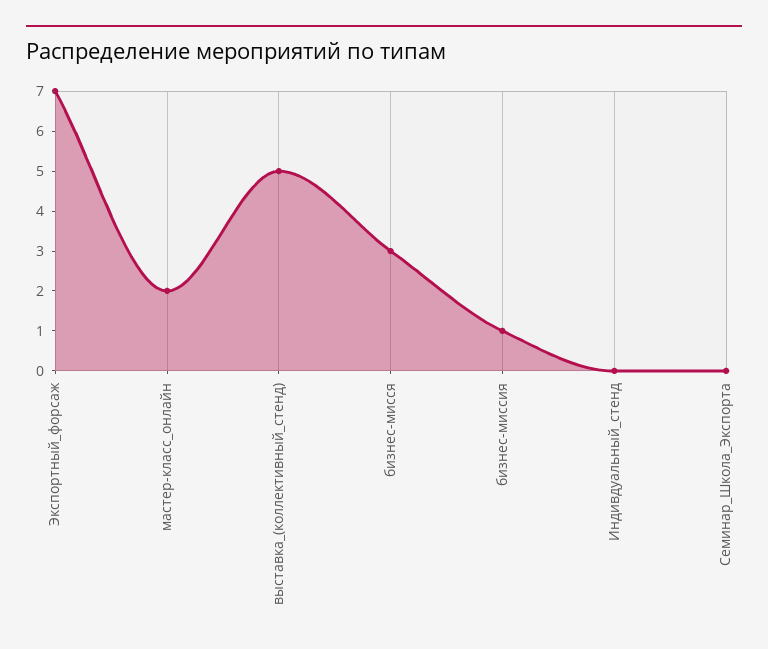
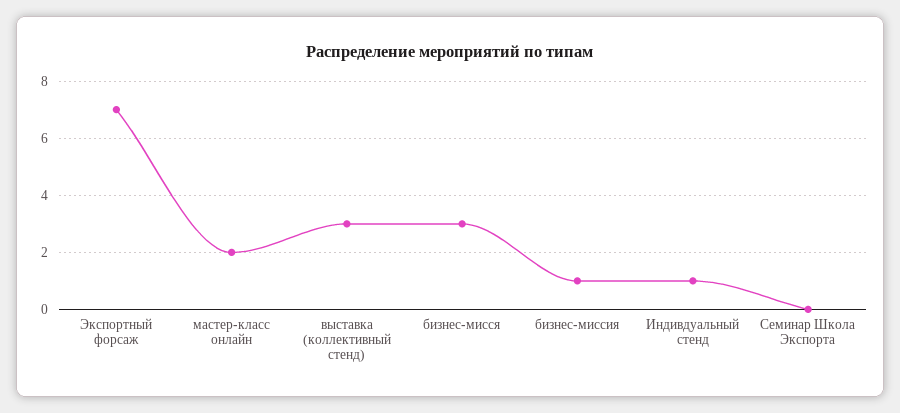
выставка_(коллективный_стенд): 5 -> 3
Индивдуальный_стенд: 0 -> 1

